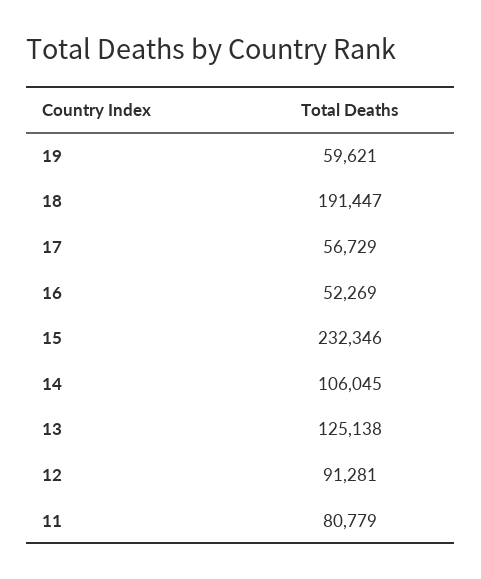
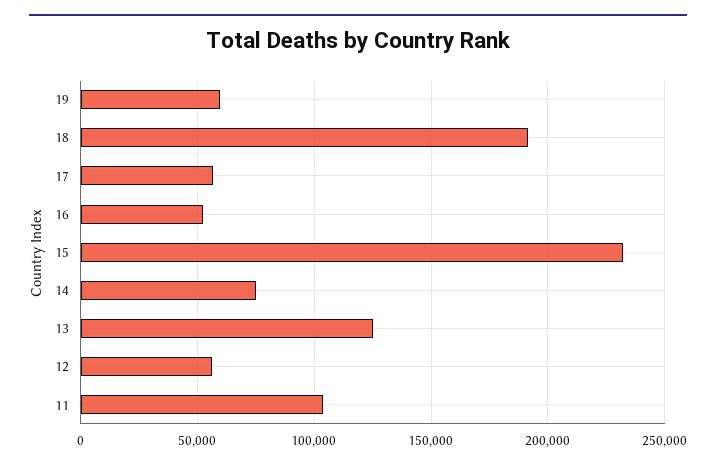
14: 106045 -> 75000
12: 91281 -> 55000
11: 80779 -> 105000

